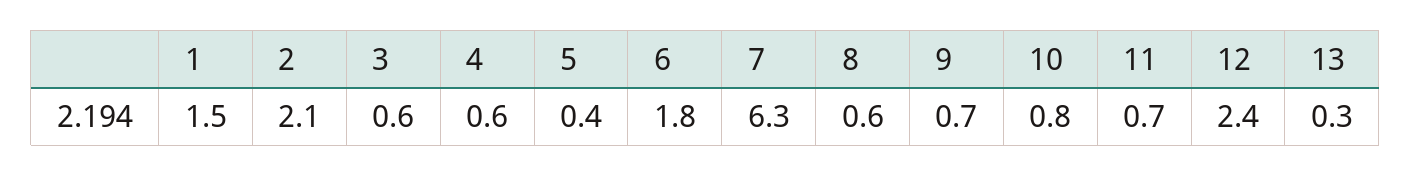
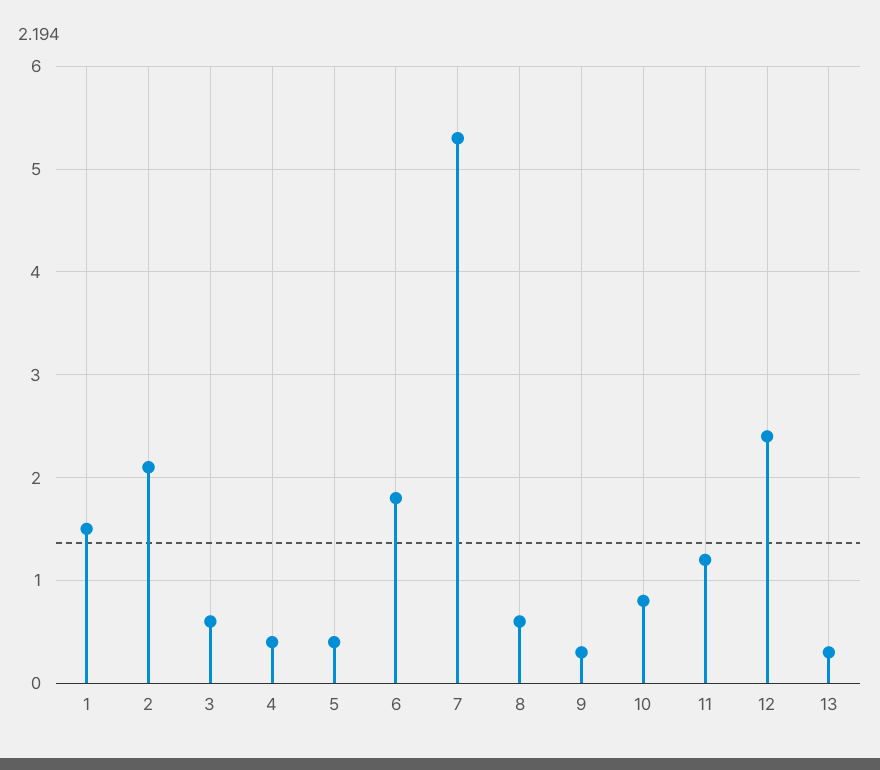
4: 0.6 -> 0.4
7: 6.3 -> 5.3
9: 0.7 -> 0.3
11: 0.7 -> 1.2

